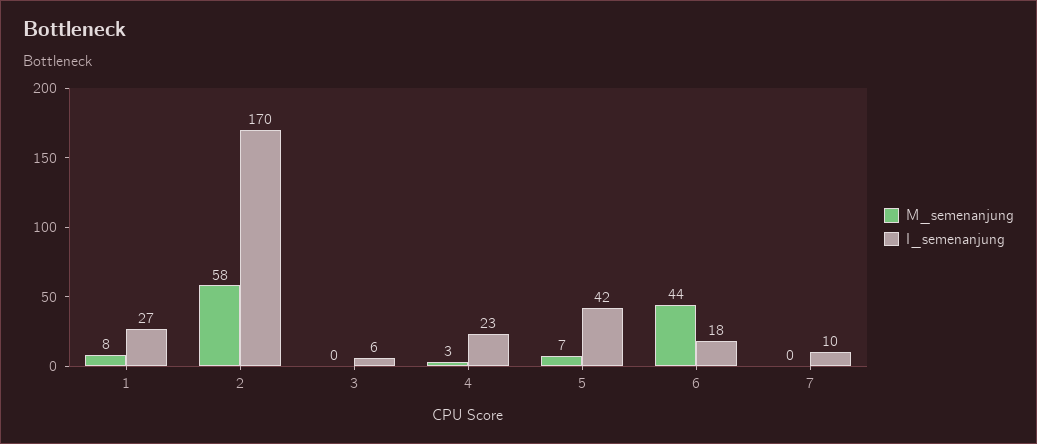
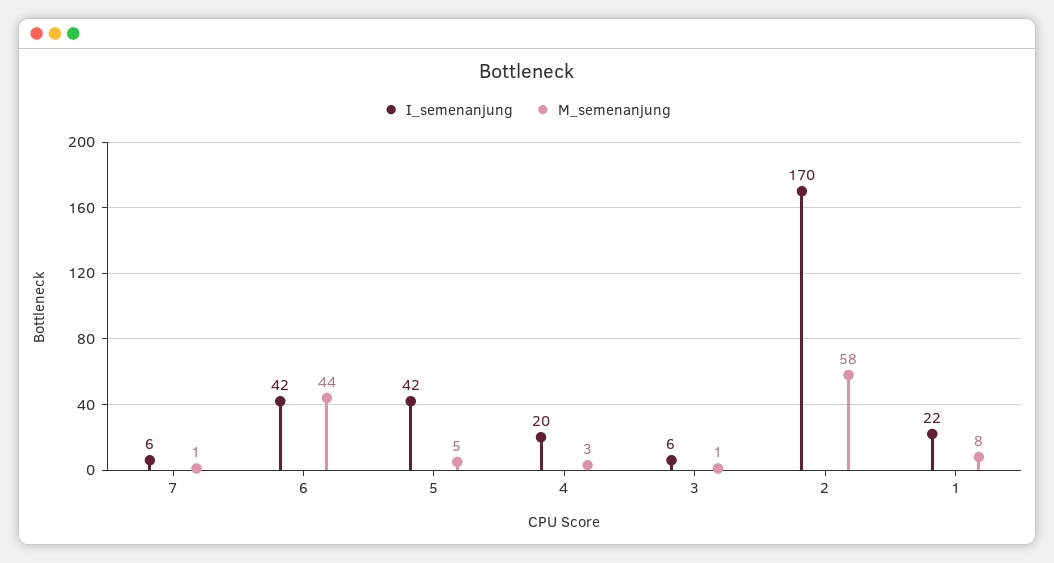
I_semenanjung, 1: 27 -> 22
M_semenanjung, 3: 0 -> 1
I_semenanjung, 4: 23 -> 20
M_semenanjung, 5: 7 -> 5
I_semenanjung, 6: 18 -> 42
M_semenanjung, 7: 0 -> 1
I_semenanjung, 7: 10 -> 6

